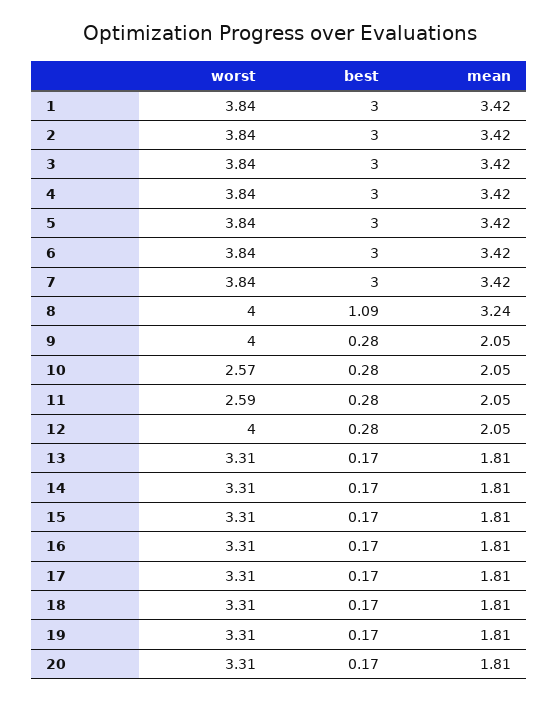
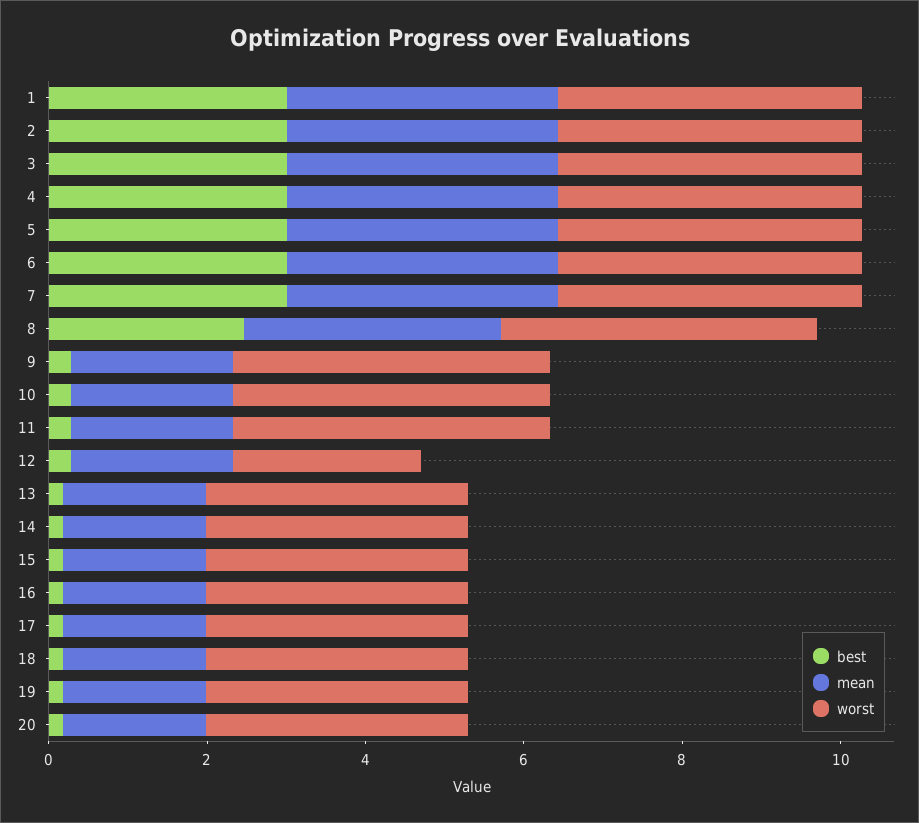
best, 8: 1.09 -> 2.5
worst, 10: 2.57 -> 4
worst, 11: 2.59 -> 4
worst, 12: 4 -> 2.5

